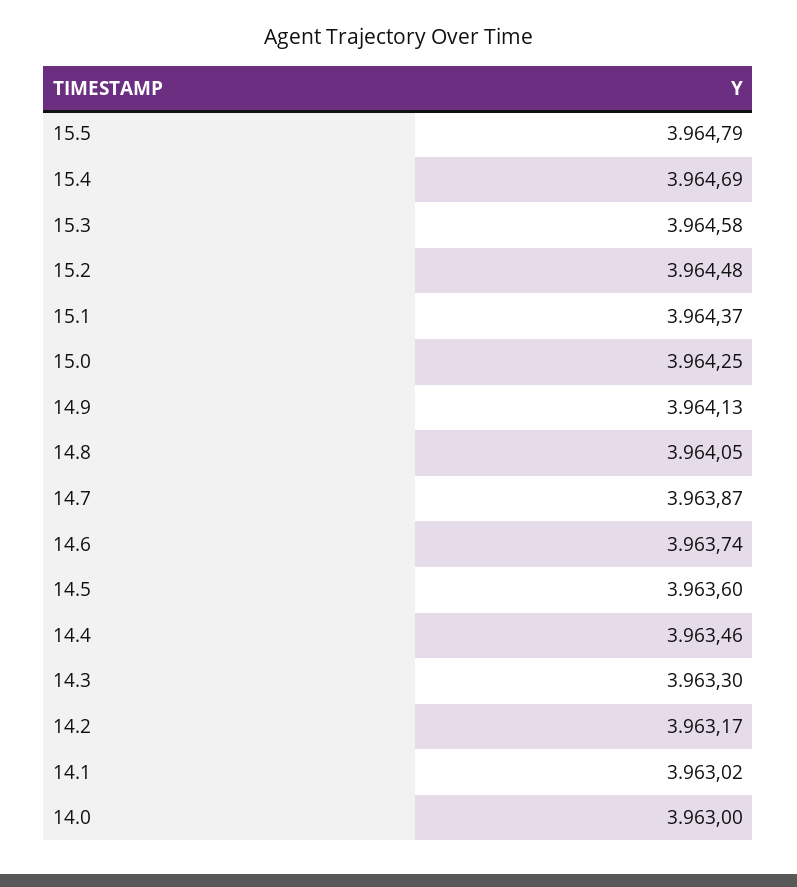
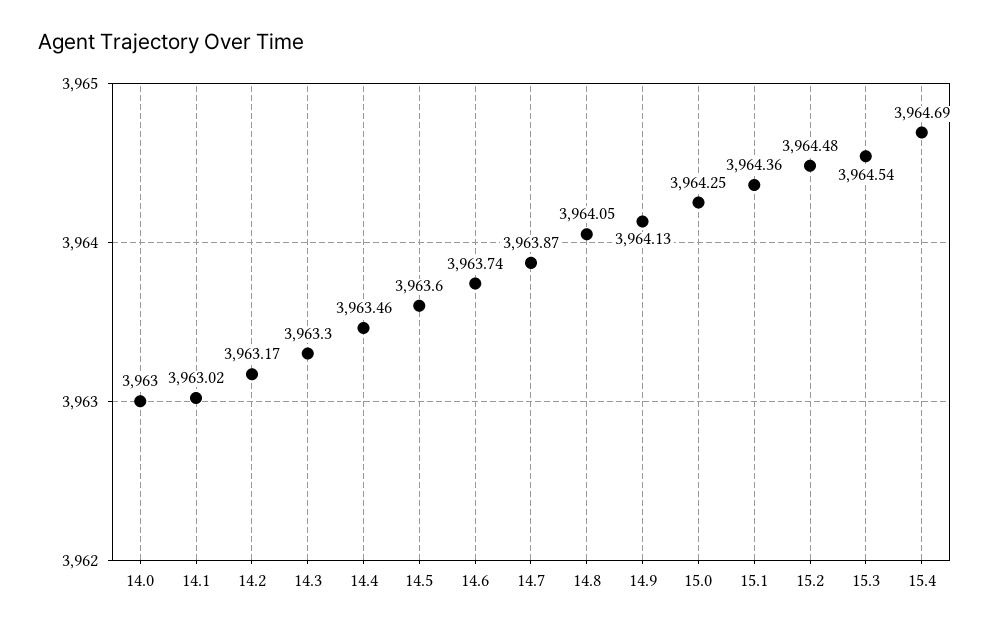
15.5: 3964.79 -> none
15.3: 3964.58 -> 3964.54
15.1: 3964.37 -> 3964.36

